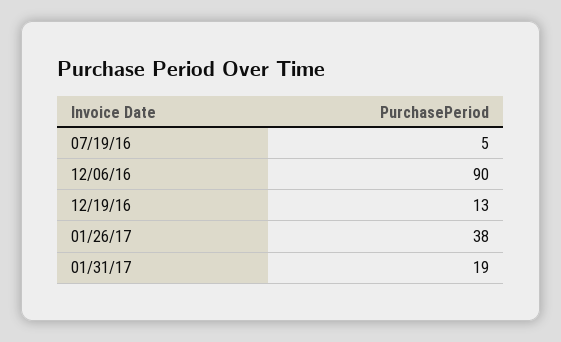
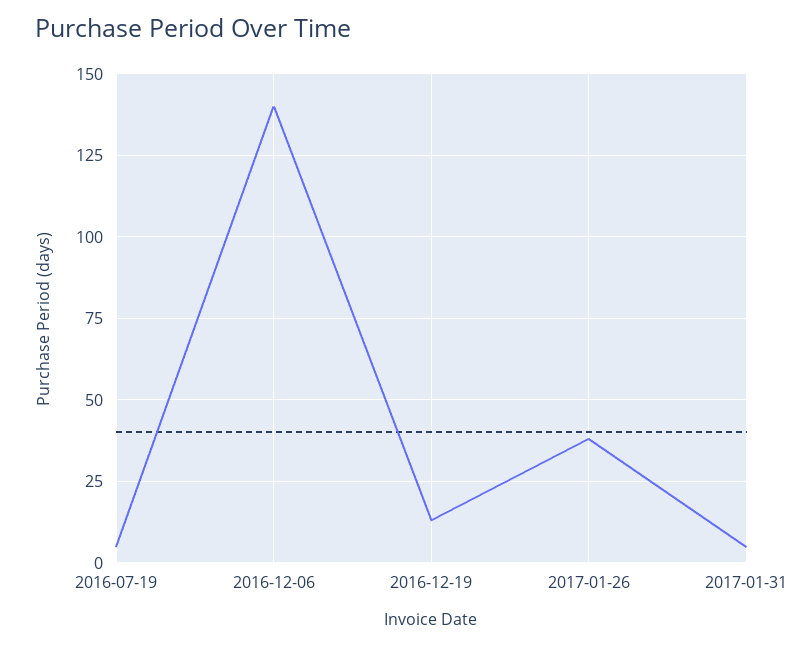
12/06/16: 90 -> 140
01/31/17: 19 -> 5

